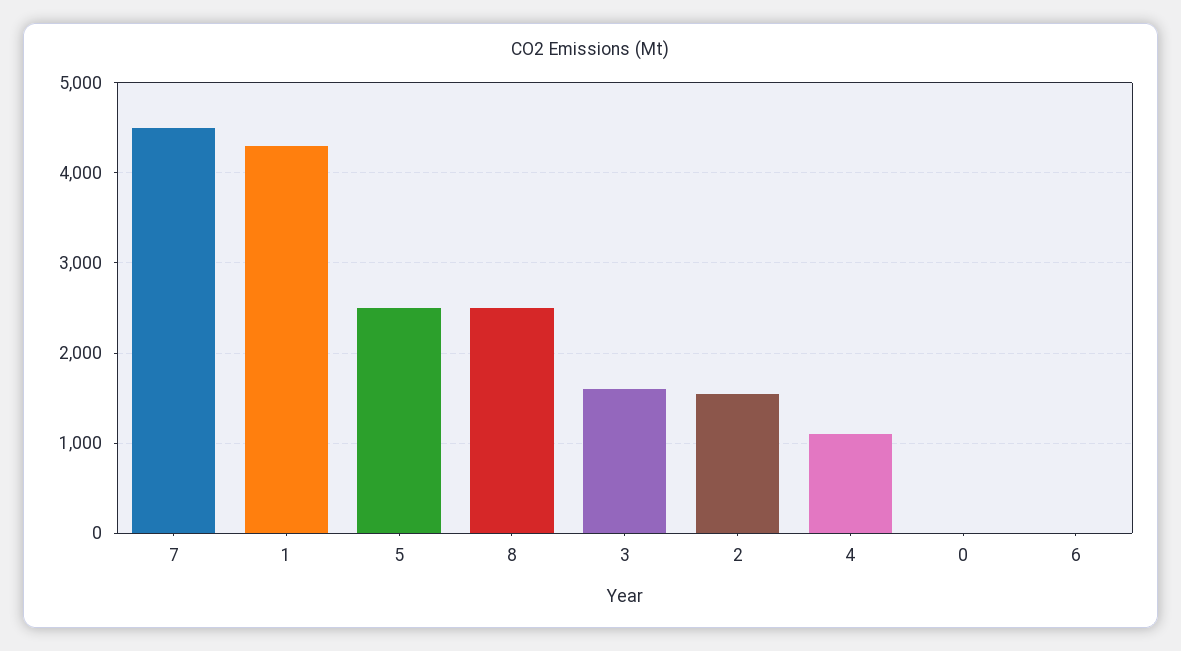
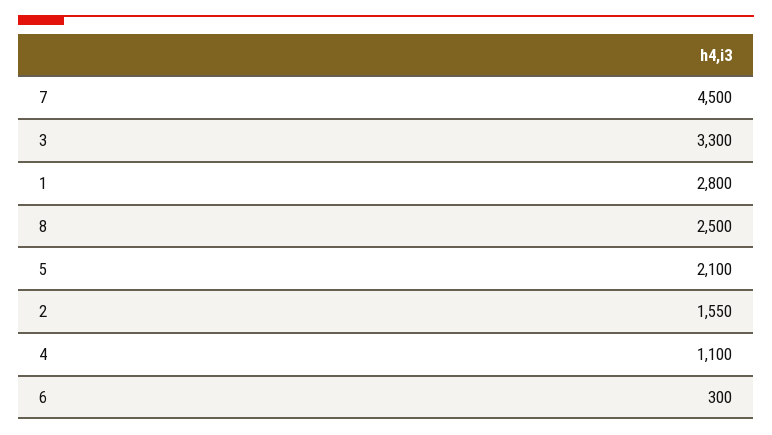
1: 4300 -> 2800
5: 2500 -> 2100
3: 1600 -> 3300
0: 0 -> none
6: 0 -> 300

